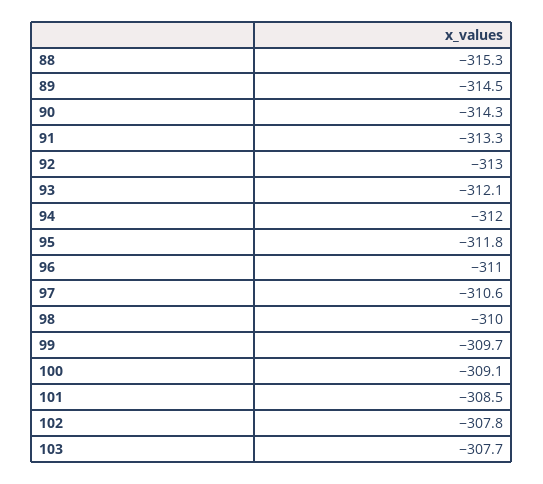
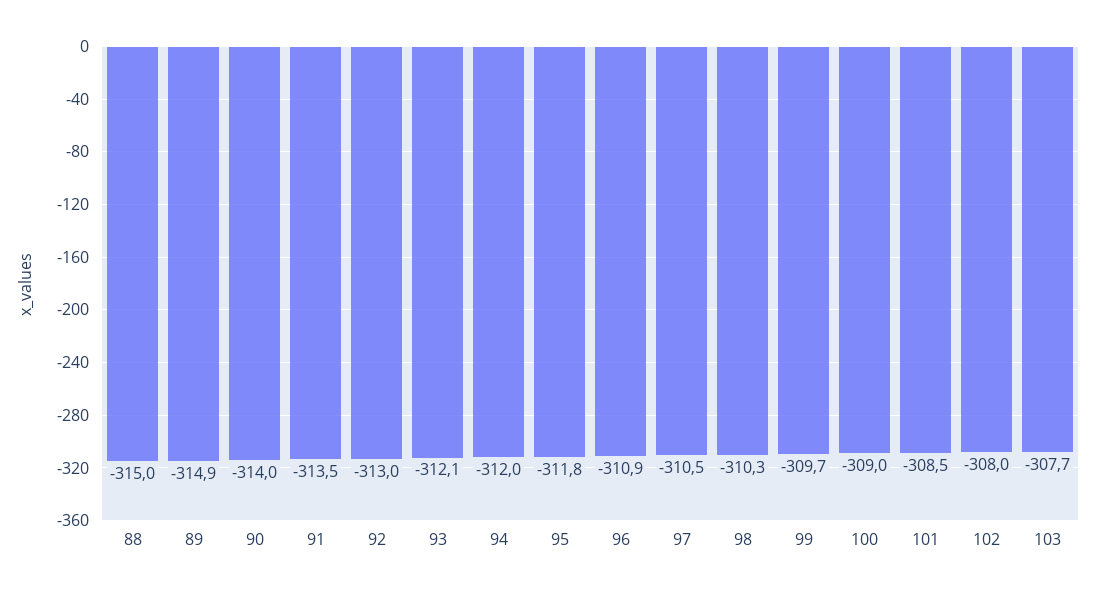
88: -315.3 -> -315
89: -314.5 -> -314.9
90: -314.3 -> -314
91: -313.3 -> -313.5
96: -311 -> -310.9
97: -310.6 -> -310.5
98: -310 -> -310.3
100: -309.1 -> -309
102: -307.8 -> -308

